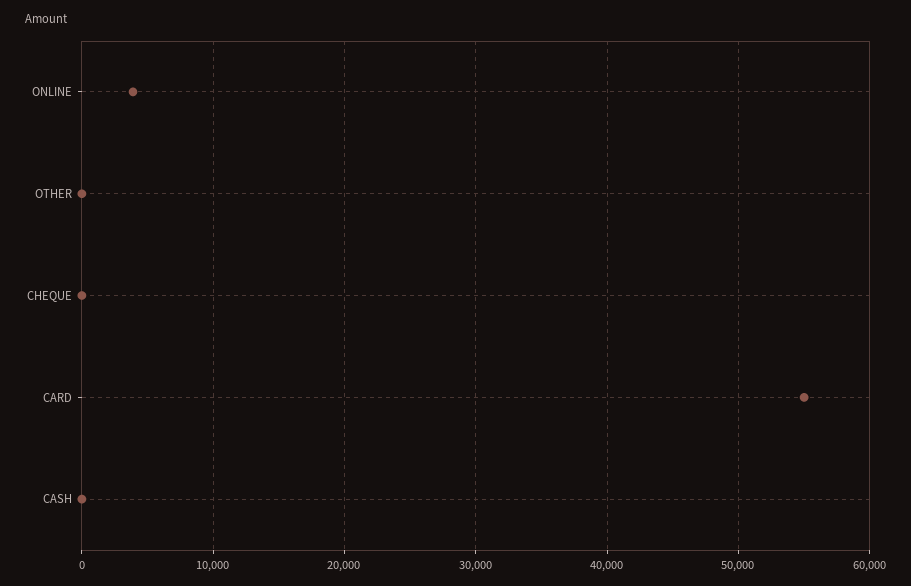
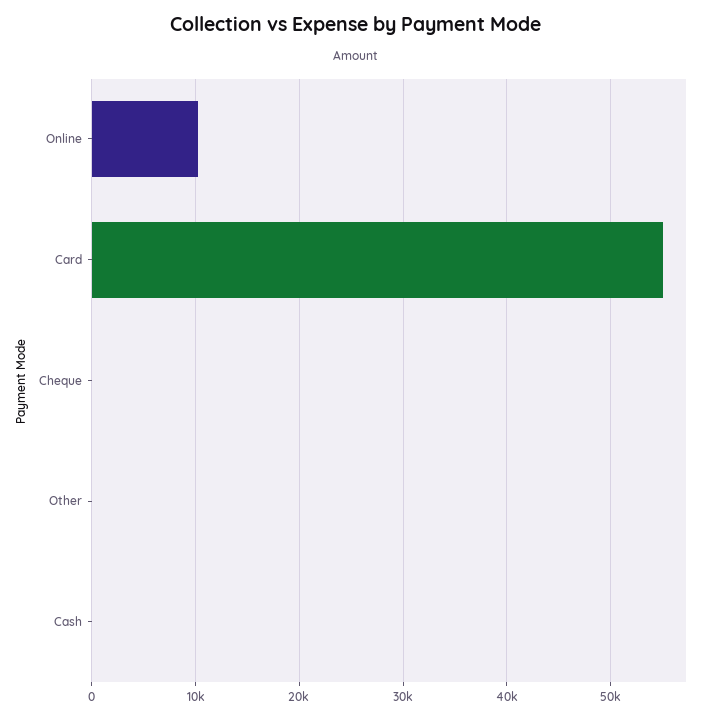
ONLINE: 4000 -> 10000

